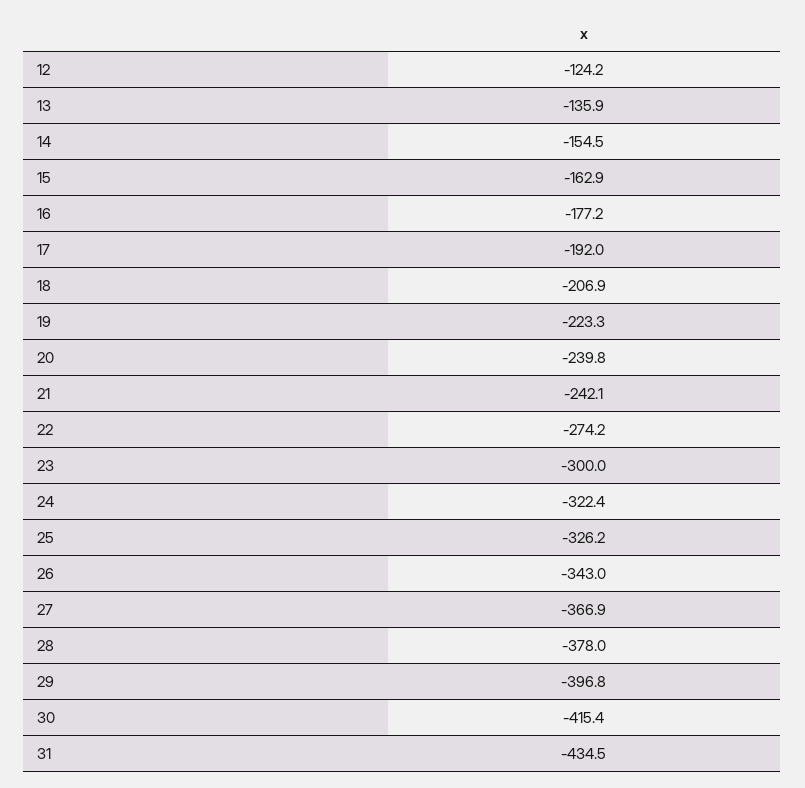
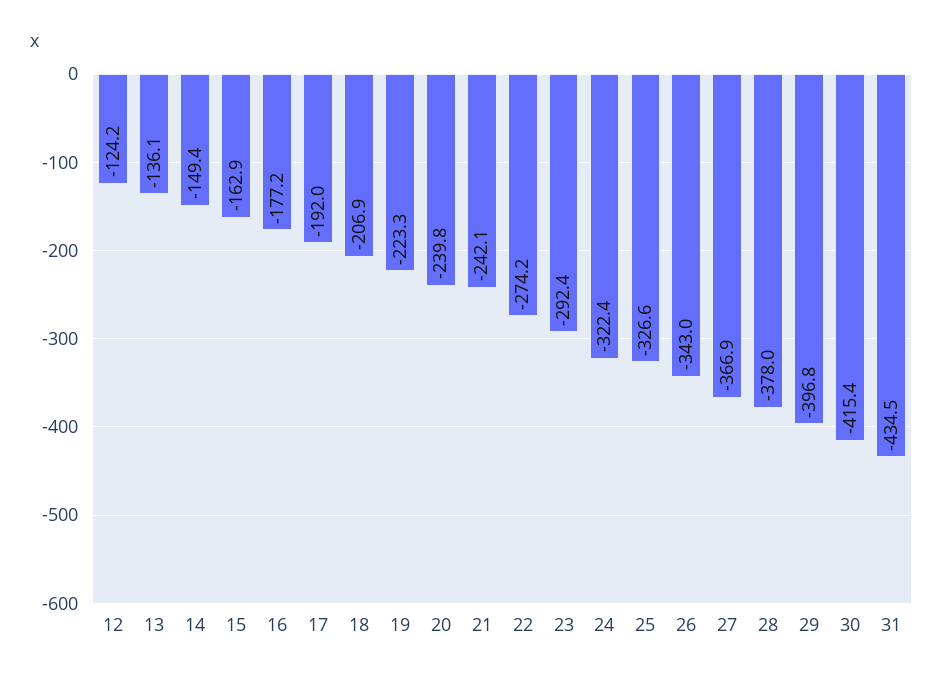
13: -135.9 -> -136.1
14: -154.5 -> -149.4
23: -300 -> -292.4
25: -326.2 -> -326.6

